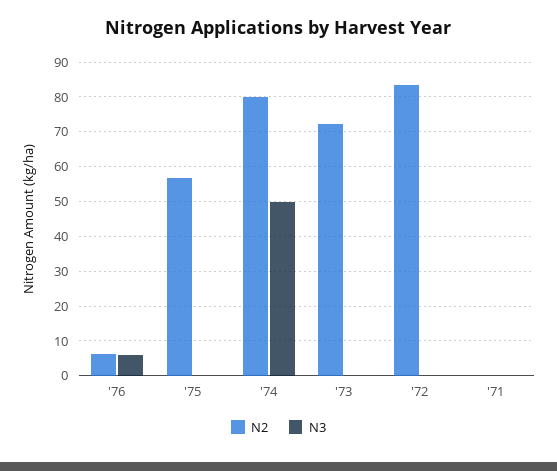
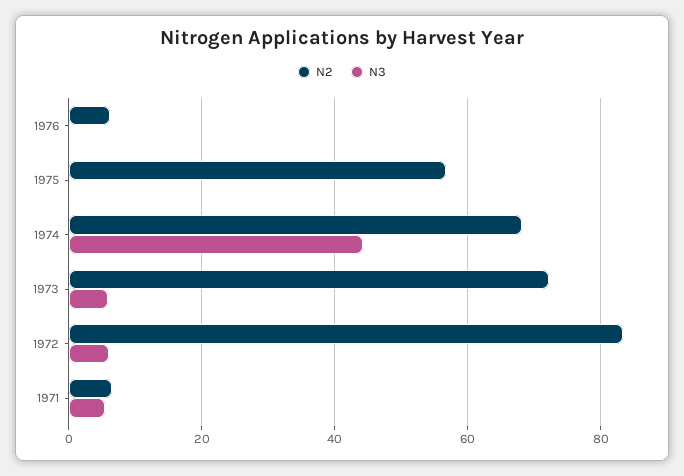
N3, '76: 6 -> 0
N2, '74: 80 -> 68
N3, '74: 50 -> 44
N3, '73: 0 -> 6
N3, '72: 0 -> 6
N2, '71: 0 -> 6
N3, '71: 0 -> 6

